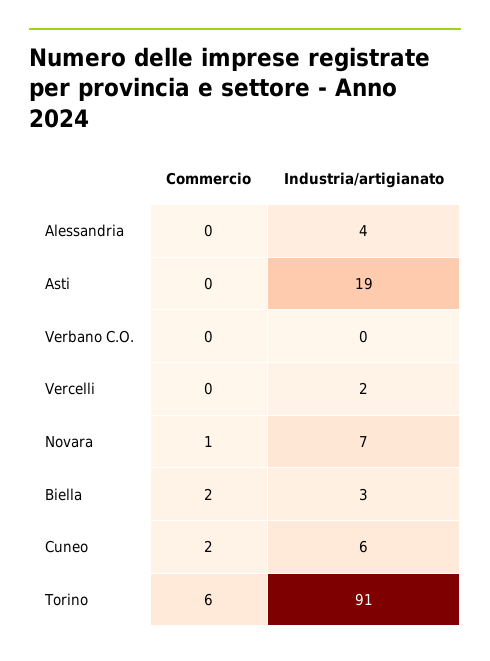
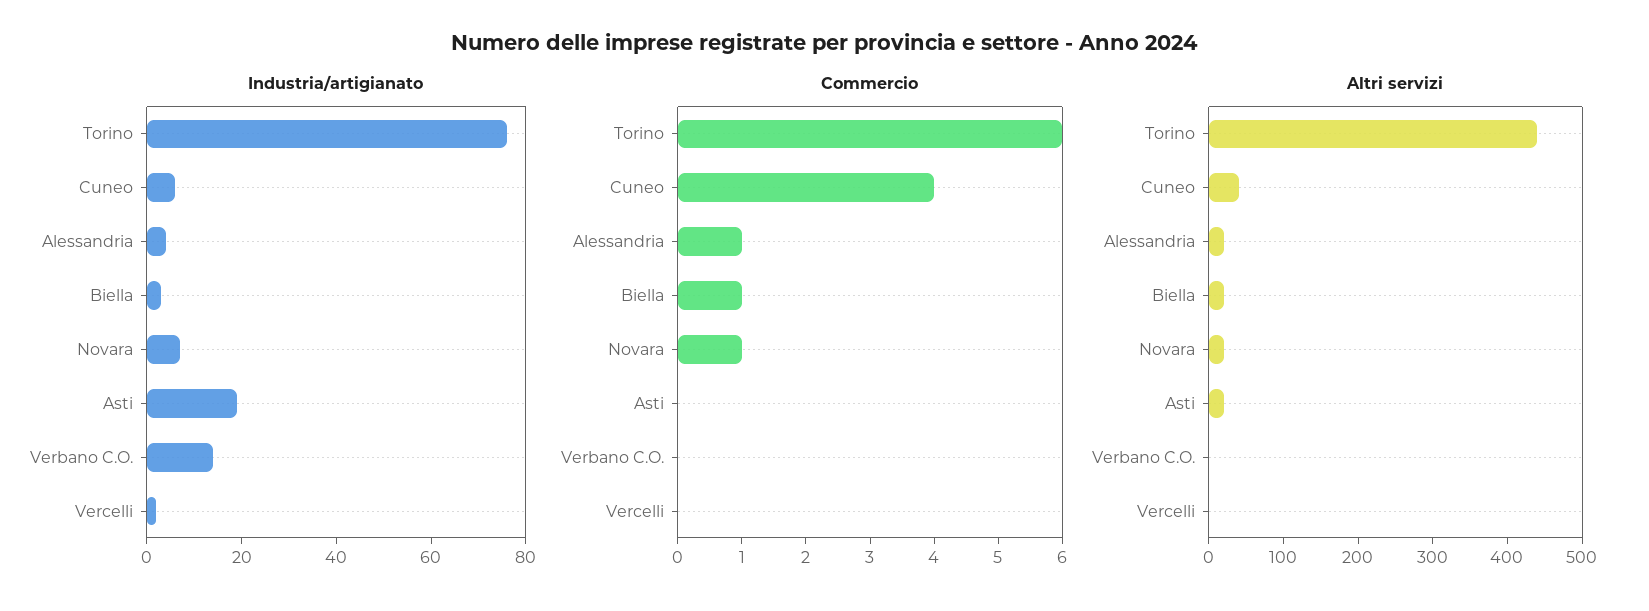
Commercio, Alessandria: 0 -> 1
Industria/artigianato, Verbano C.O.: 0 -> 15
Commercio, Biella: 2 -> 1
Commercio, Cuneo: 2 -> 4
Industria/artigianato, Torino: 91 -> 75
Altri servizi, Torino: none -> 440
Altri servizi, Cuneo: none -> 40
Altri servizi, Alessandria: none -> 20
Altri servizi, Biella: none -> 20
Altri servizi, Novara: none -> 20
Altri servizi, Asti: none -> 20
Altri servizi, Verbano C.O.: none -> 0
Altri servizi, Vercelli: none -> 0

